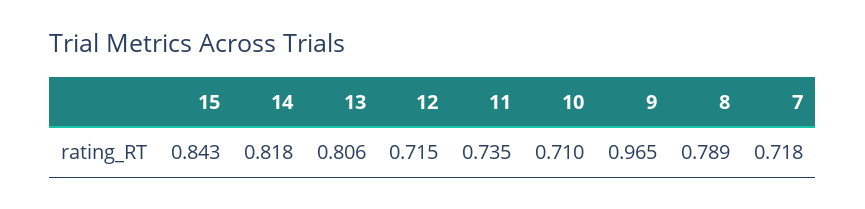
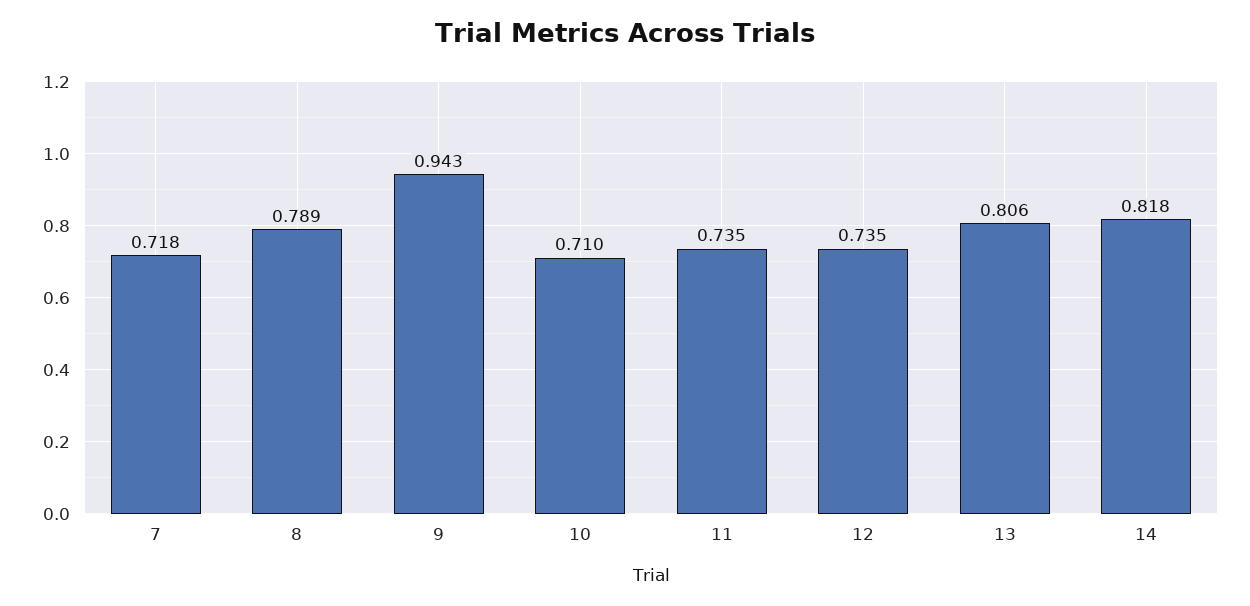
15: 0.843 -> none
12: 0.715 -> 0.735
9: 0.965 -> 0.943

